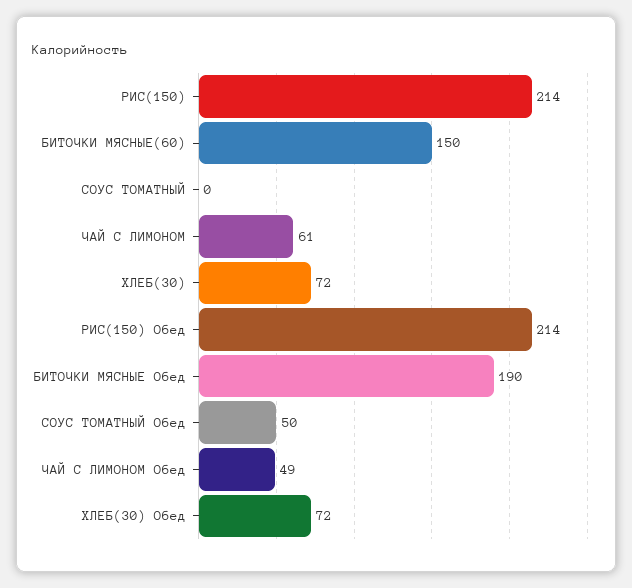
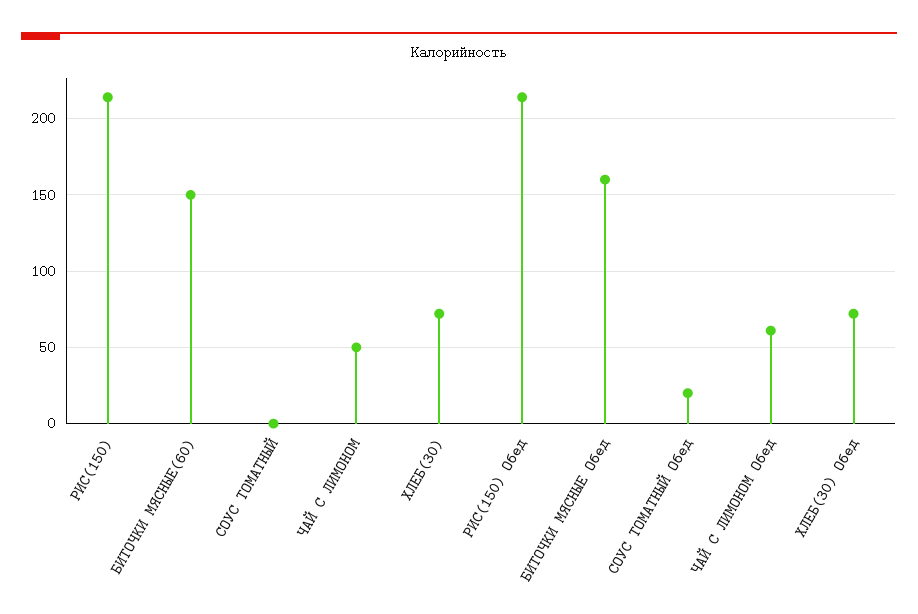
ЧАЙ С ЛИМОНОМ: 61 -> 50
БИТОЧКИ МЯСНЫЕ Обед: 190 -> 160
СОУС ТОМАТНЫЙ Обед: 50 -> 20
ЧАЙ С ЛИМОНОМ Обед: 49 -> 60

